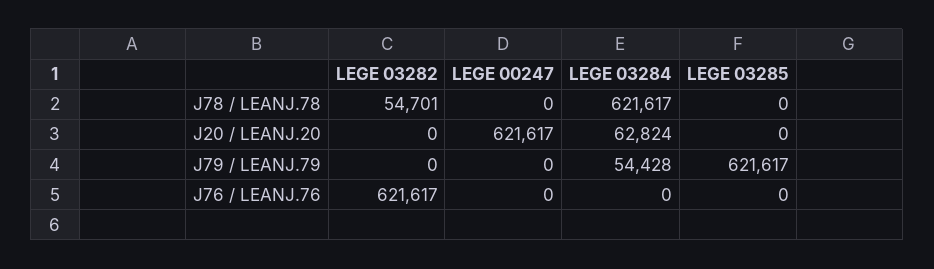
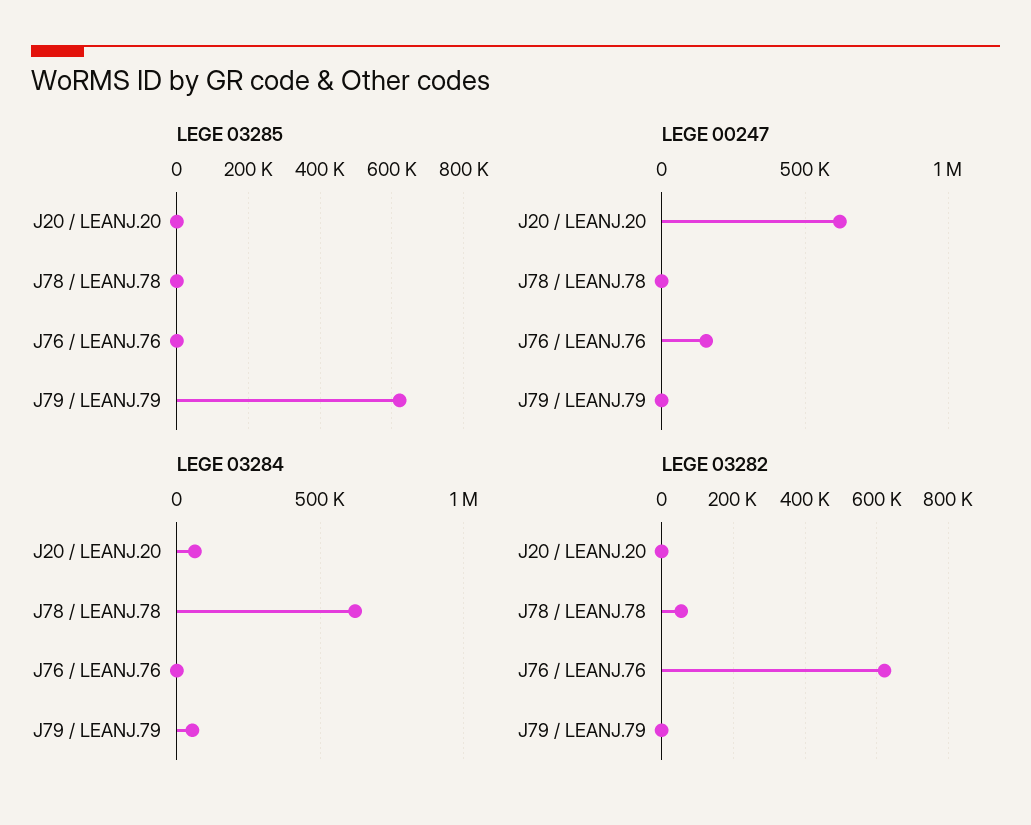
LEGE 00247, J76 / LEANJ.76: 0 -> 150000

